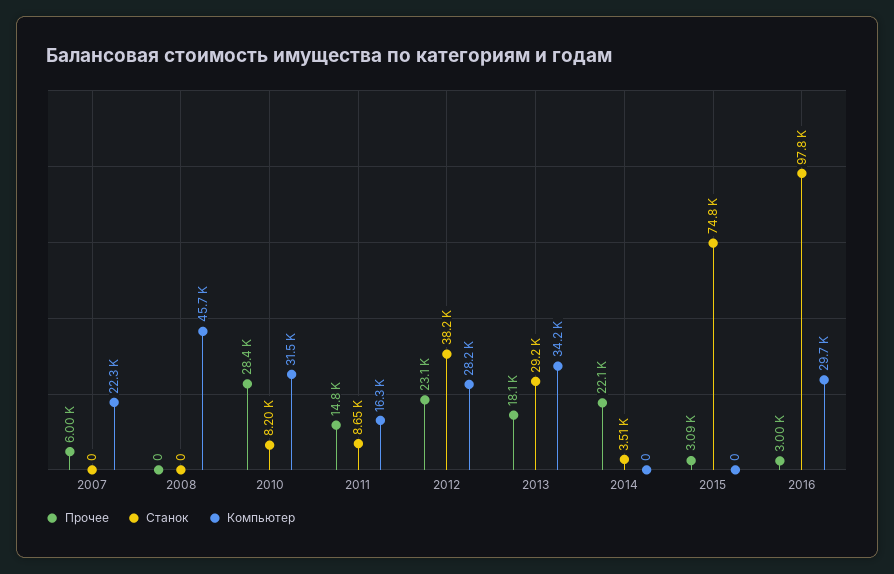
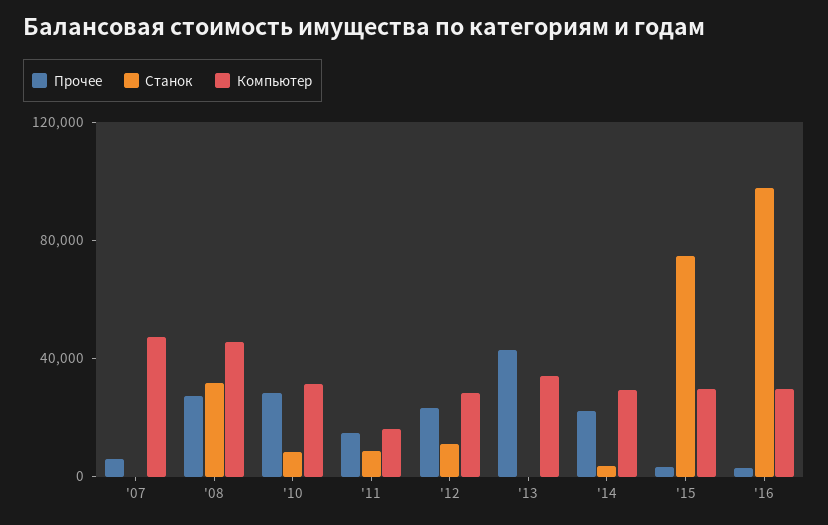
Компьютер, 2007: 22300 -> 50000
Прочее, 2008: 0 -> 30000
Станок, 2008: 0 -> 30000
Станок, 2012: 38200 -> 10000
Прочее, 2013: 18100 -> 40000
Станок, 2013: 29200 -> 0
Компьютер, 2014: 0 -> 30000
Компьютер, 2015: 0 -> 30000

